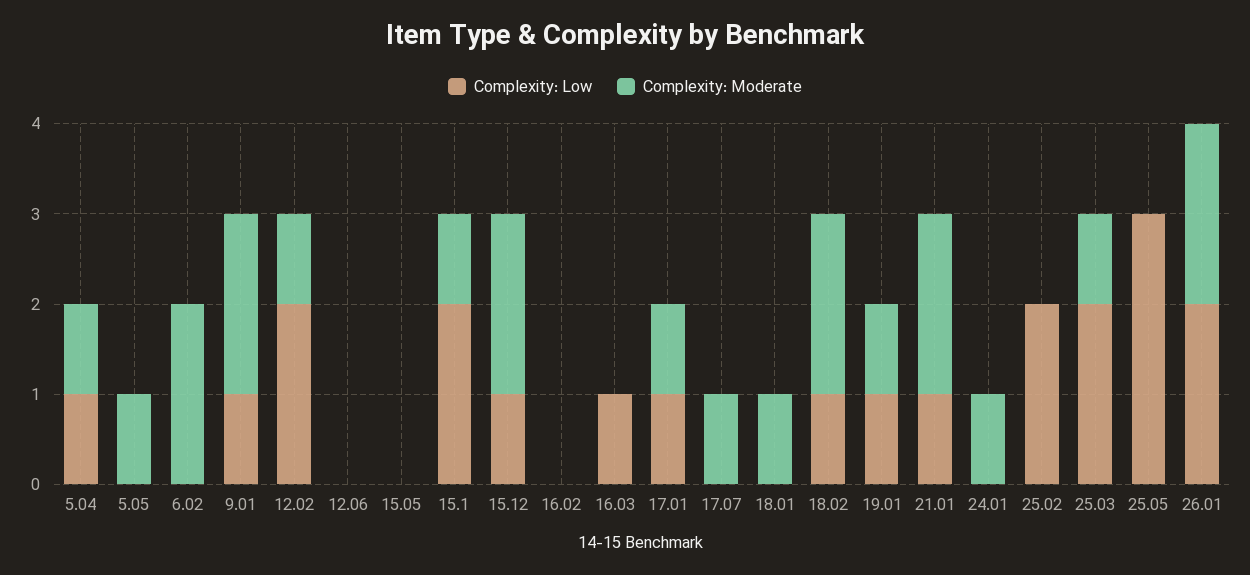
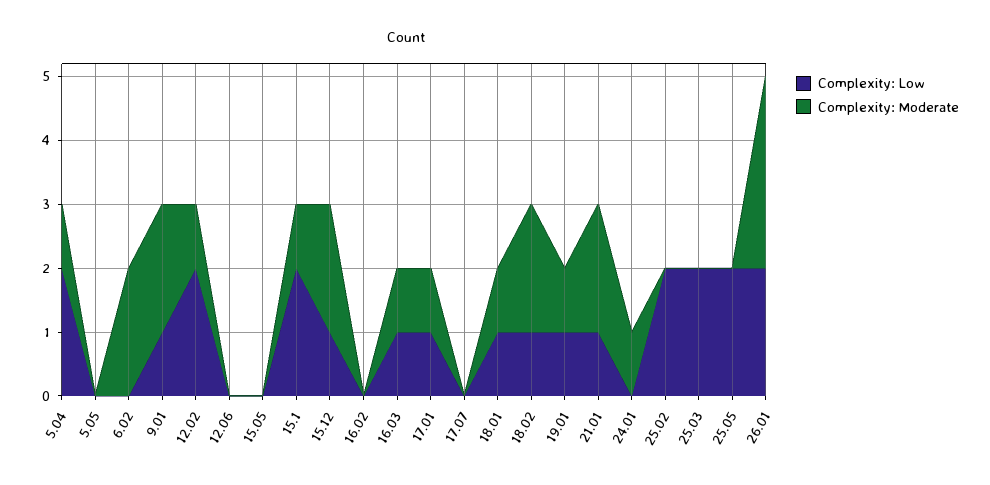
Complexity: Low, 5.04: 1 -> 2
Complexity: Moderate, 5.05: 1 -> 0
Complexity: Moderate, 16.03: 0 -> 1
Complexity: Moderate, 17.07: 1 -> 0
Complexity: Low, 18.01: 0 -> 1
Complexity: Moderate, 25.03: 1 -> 0
Complexity: Low, 25.05: 3 -> 2
Complexity: Moderate, 26.01: 2 -> 3

